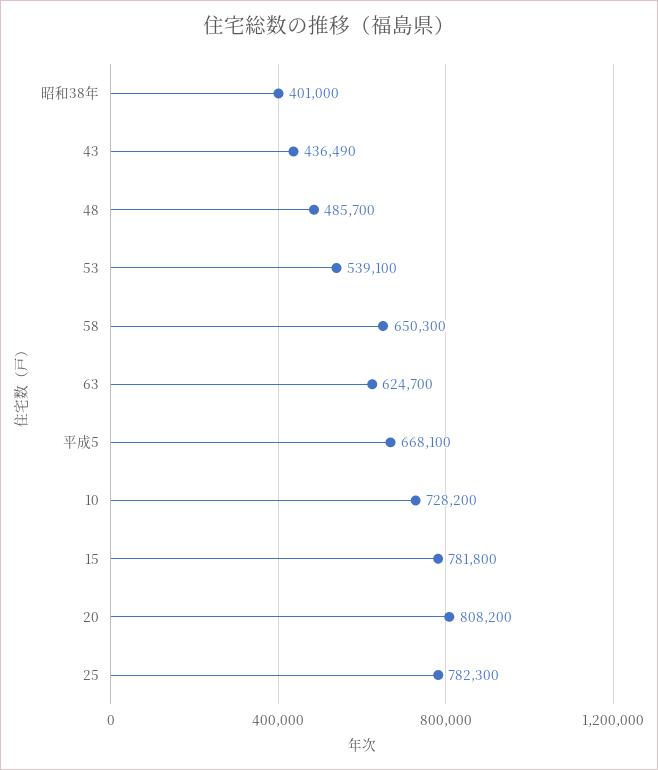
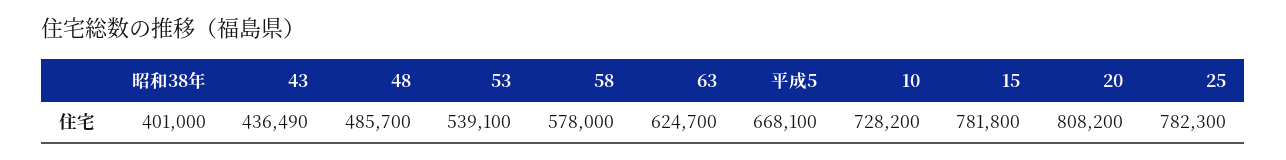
58: 650300 -> 578000

